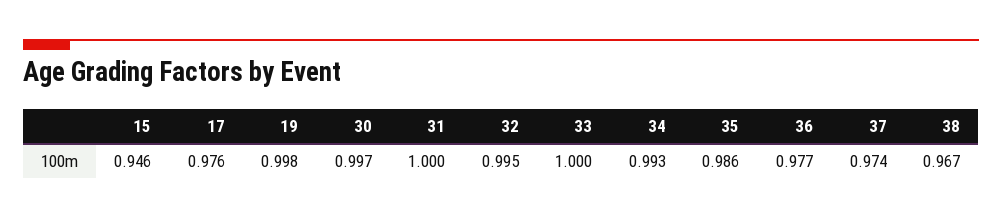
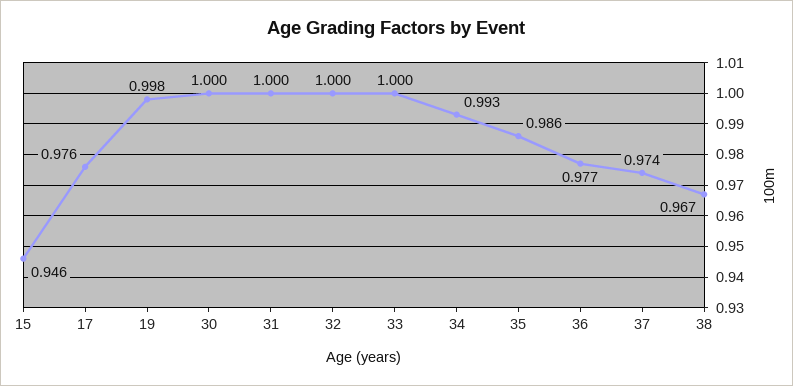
30: 0.997 -> 1
32: 0.995 -> 1

